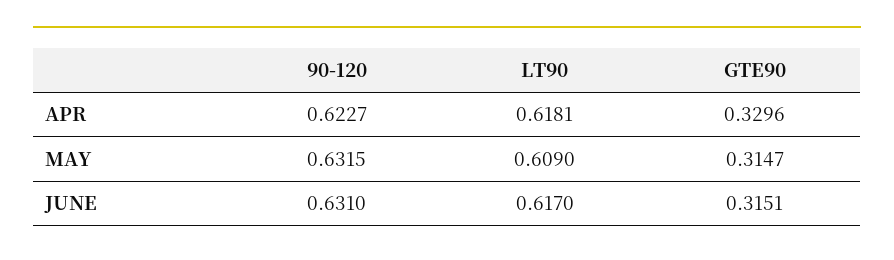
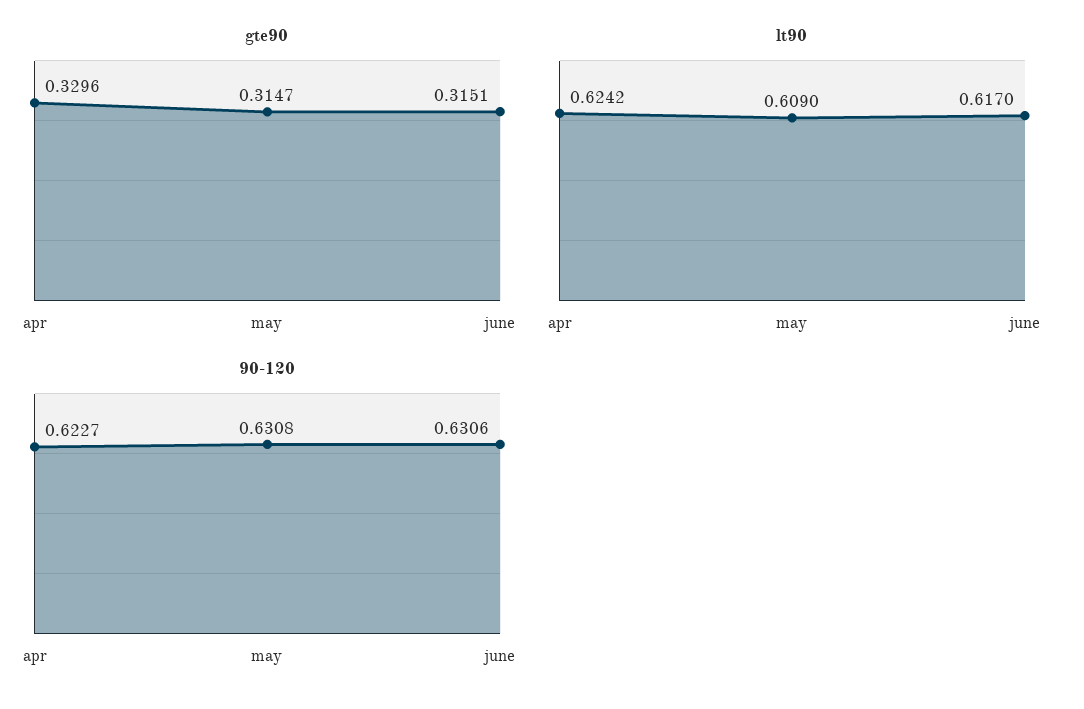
LT90, APR: 0.6181 -> 0.6242
90-120, MAY: 0.6315 -> 0.6308
90-120, JUNE: 0.631 -> 0.6306

